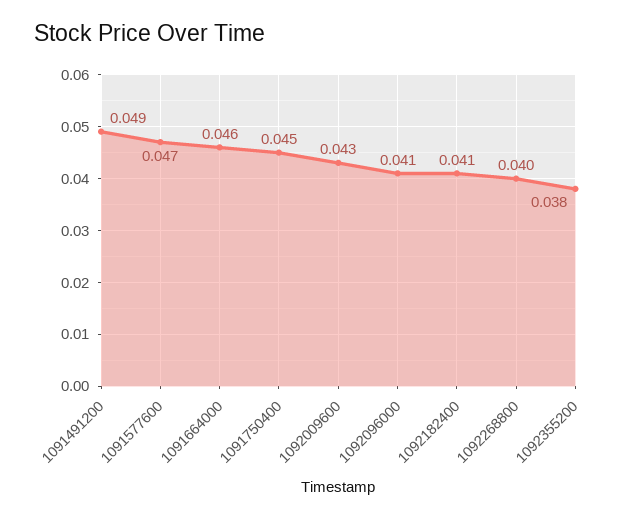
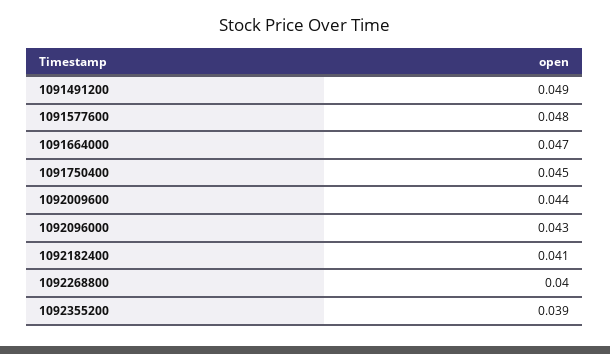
1091577600: 0.047 -> 0.048
1091664000: 0.046 -> 0.047
1092009600: 0.043 -> 0.044
1092096000: 0.041 -> 0.043
1092355200: 0.038 -> 0.039

